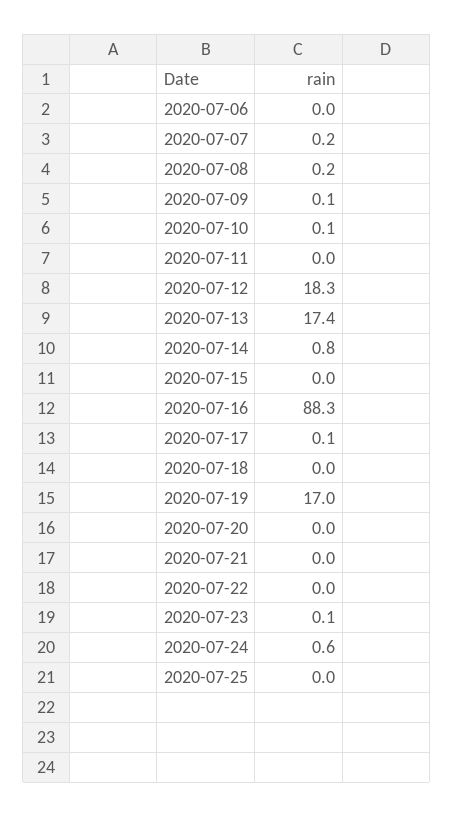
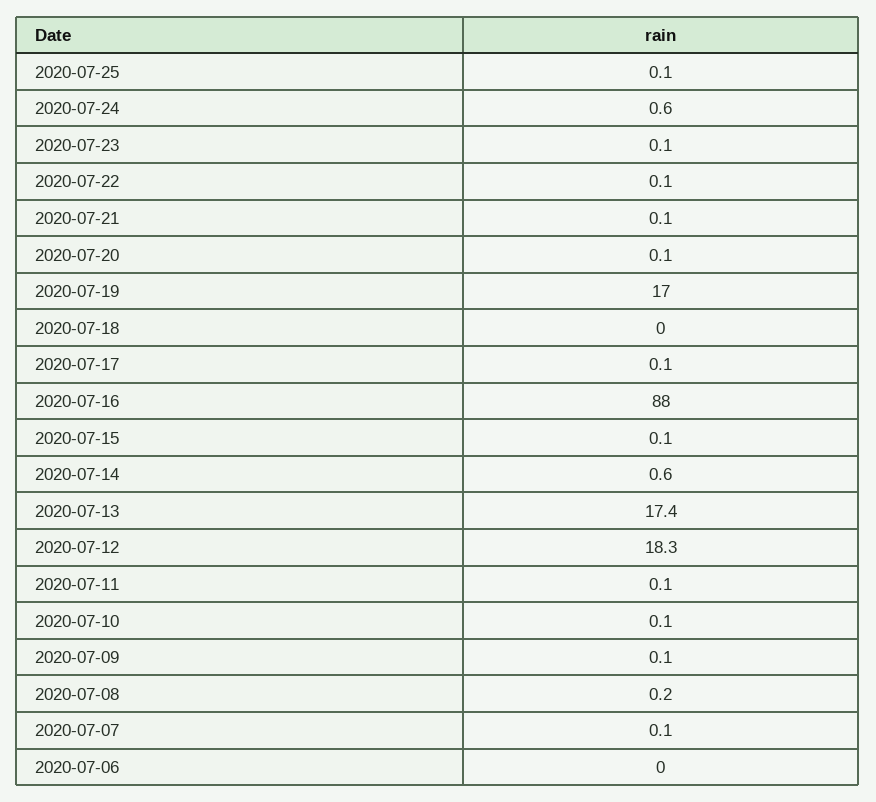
2020-07-07: 0.2 -> 0.1
2020-07-11: 0 -> 0.1
2020-07-14: 0.8 -> 0.6
2020-07-15: 0 -> 0.1
2020-07-16: 88.3 -> 88
2020-07-20: 0 -> 0.1
2020-07-21: 0 -> 0.1
2020-07-22: 0 -> 0.1
2020-07-25: 0 -> 0.1

